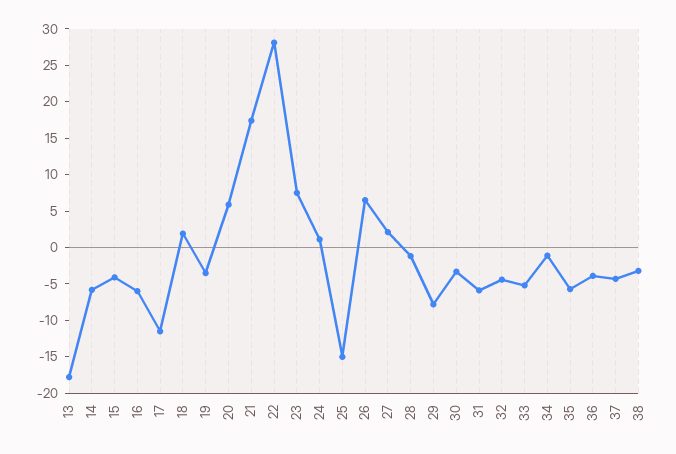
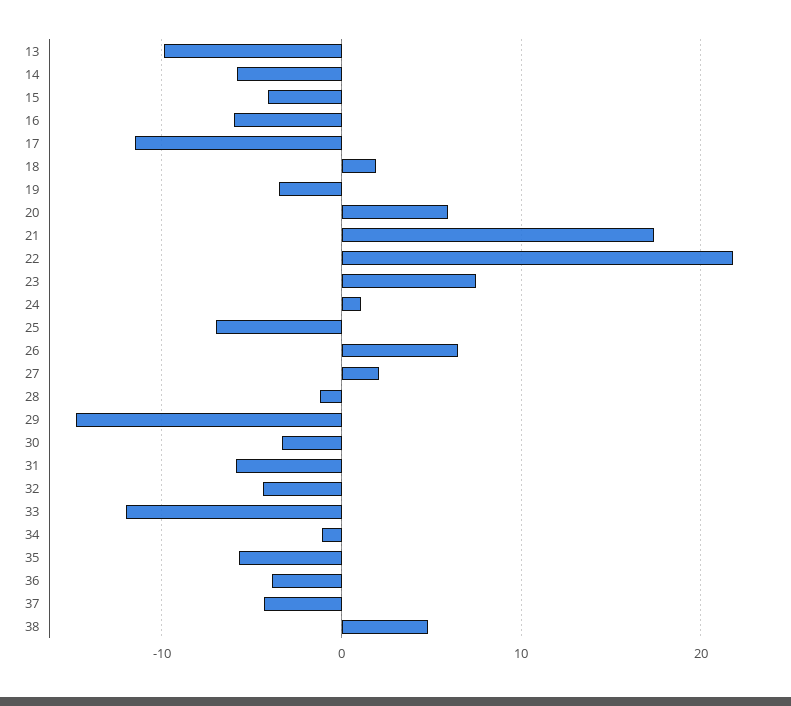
13: -17.5 -> -10
22: 27.5 -> 22
25: -15 -> -7
29: -7.5 -> -15
33: -5 -> -12
38: -2.5 -> 5

